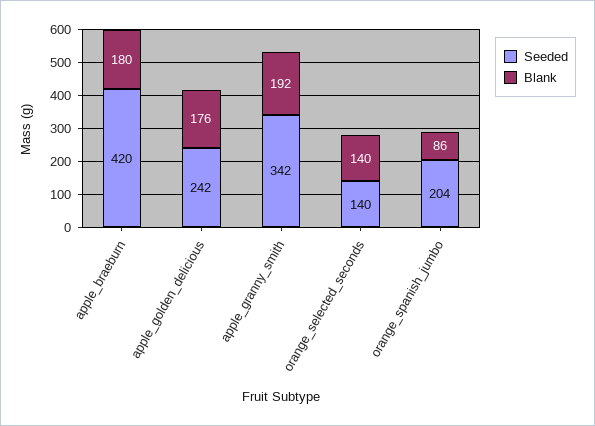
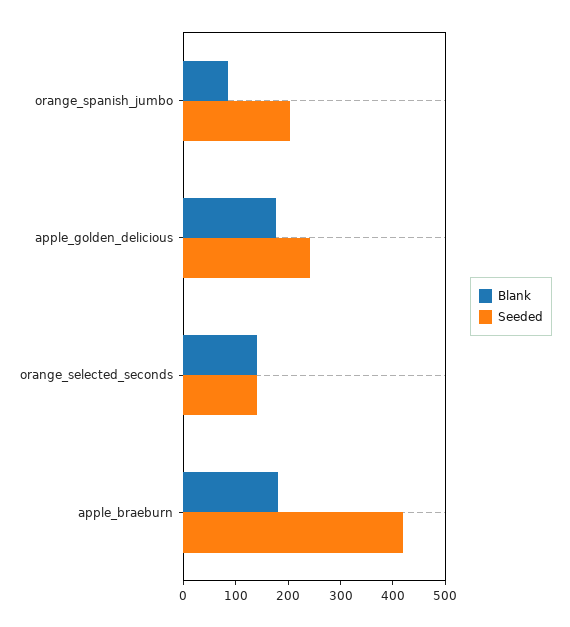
Seeded, apple_granny_smith: 342 -> none
Blank, apple_granny_smith: 192 -> none

